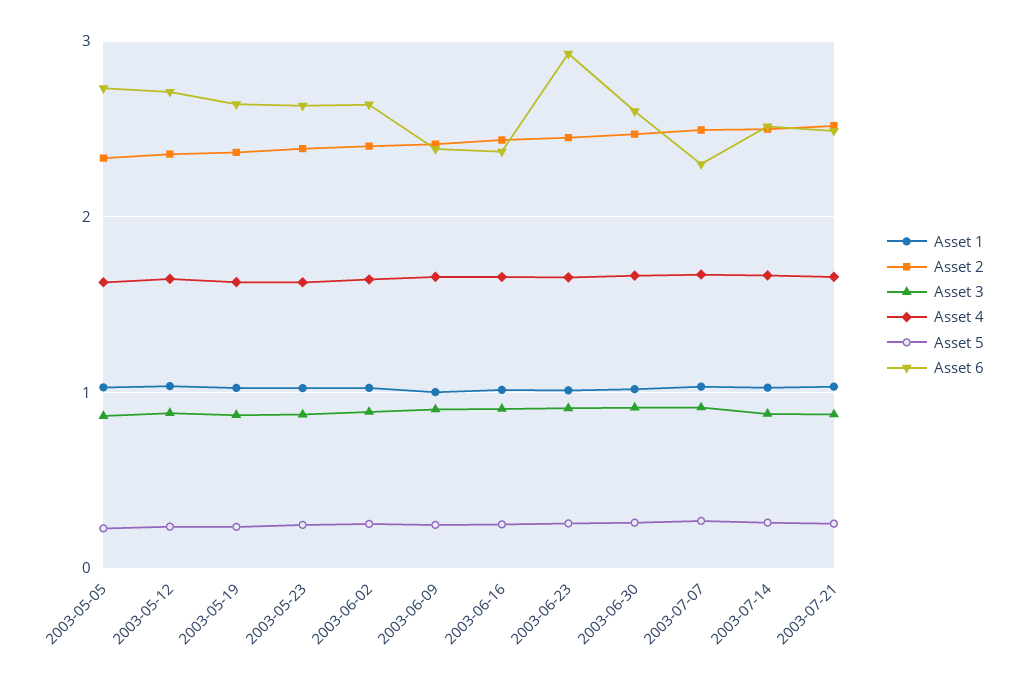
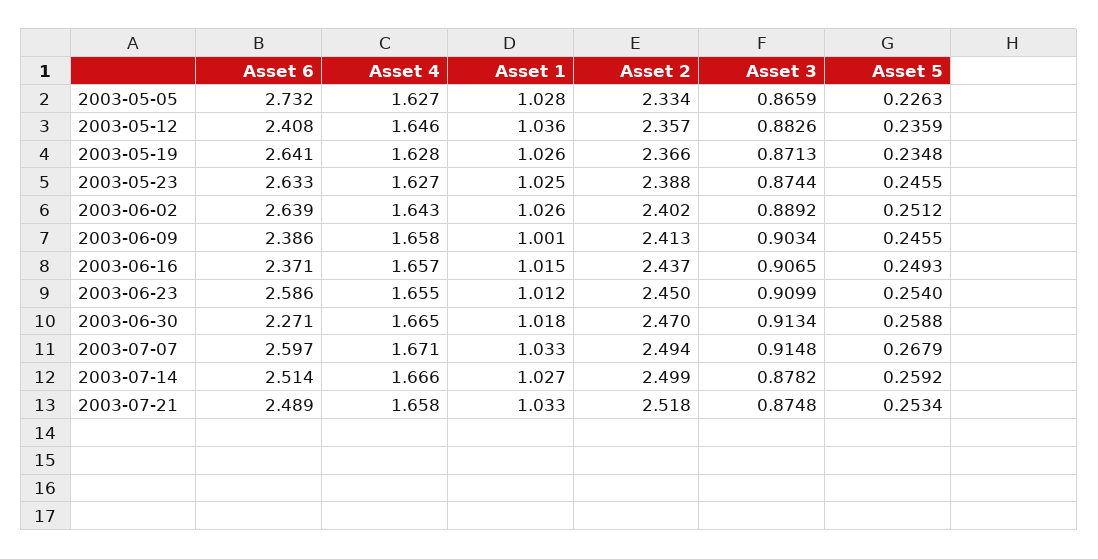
Asset 6, 2003-05-12: 2.7 -> 2.408
Asset 6, 2003-06-23: 2.9 -> 2.586
Asset 6, 2003-06-30: 2.6 -> 2.271
Asset 6, 2003-07-07: 2.3 -> 2.597

